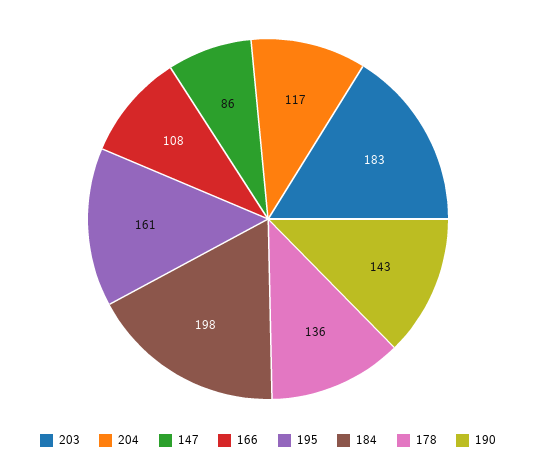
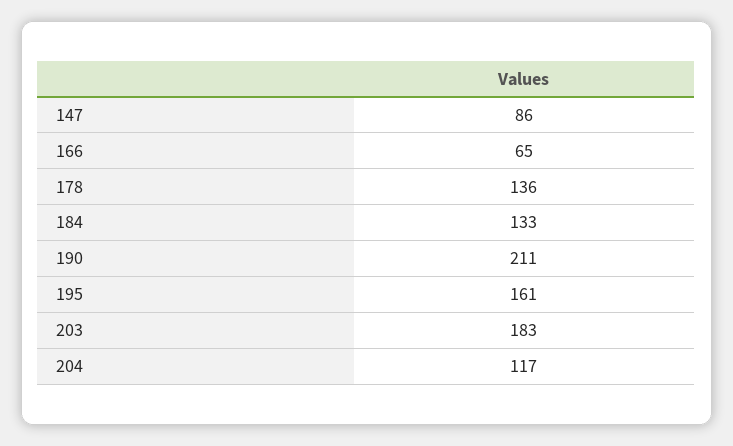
166: 108 -> 65
184: 198 -> 133
190: 143 -> 211

